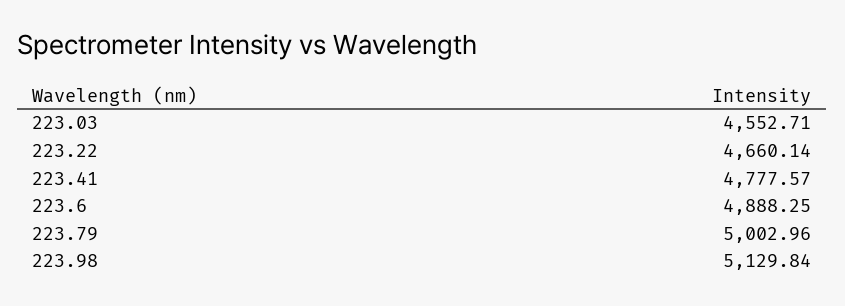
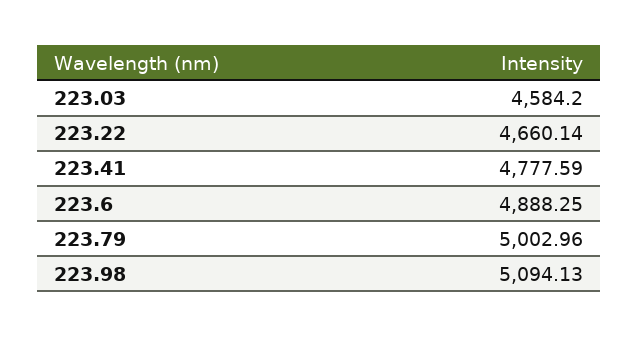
223.03: 4552.71 -> 4584.2
223.41: 4777.57 -> 4777.59
223.98: 5129.84 -> 5094.13

